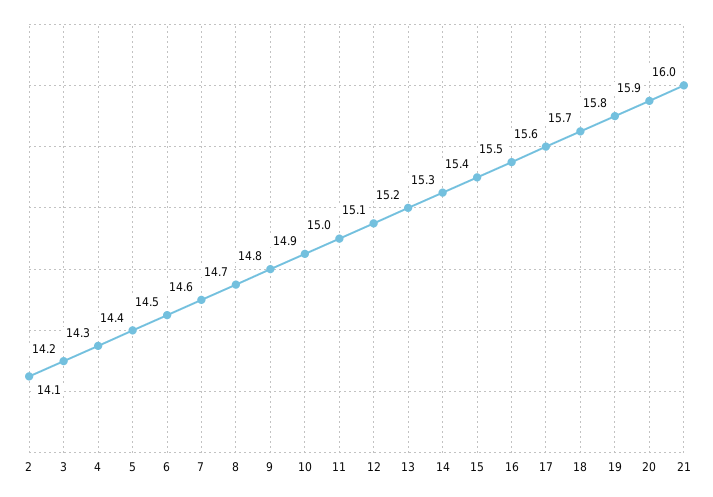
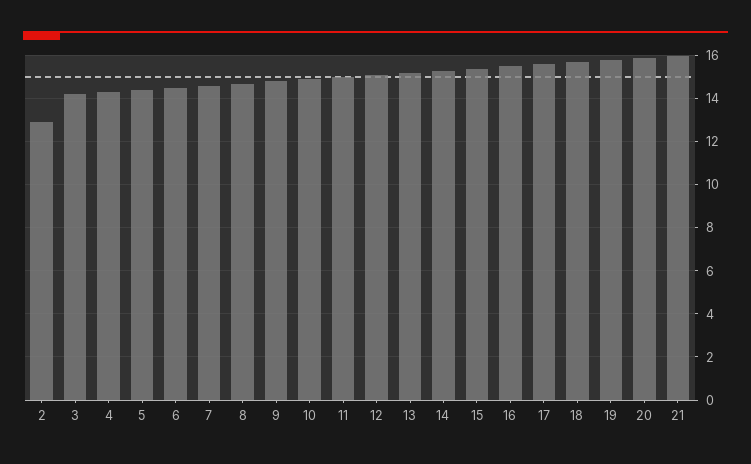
2: 14.1 -> 13

